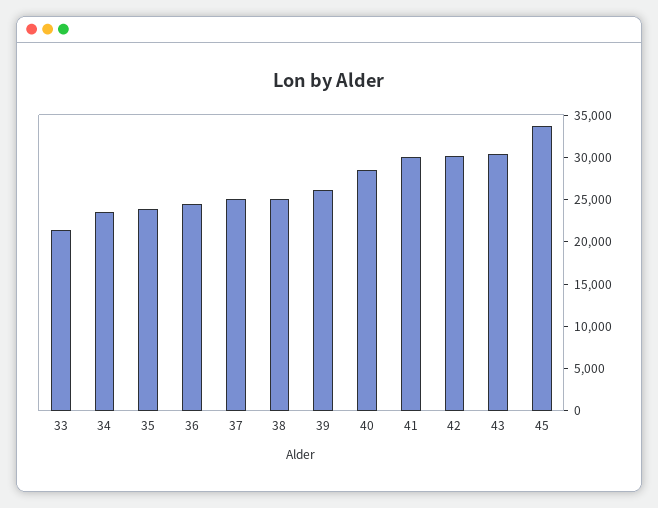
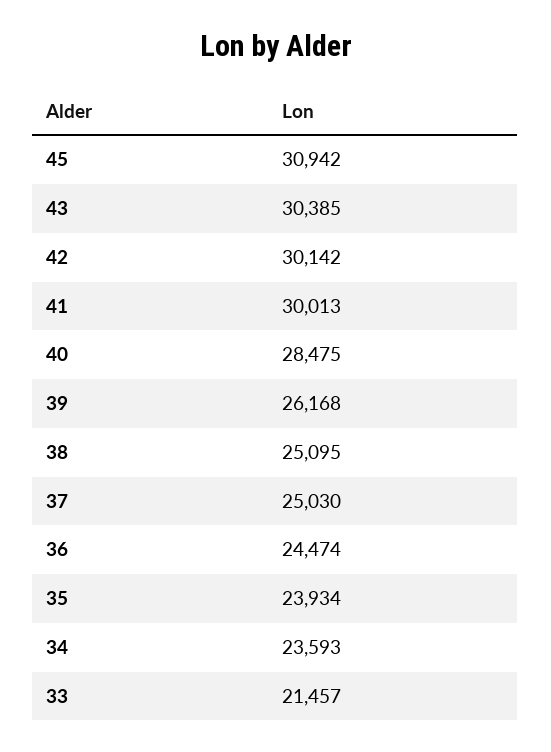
45: 34000 -> 30942

